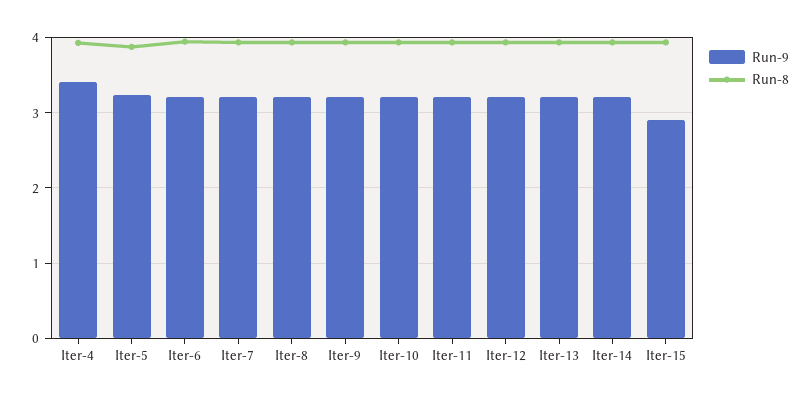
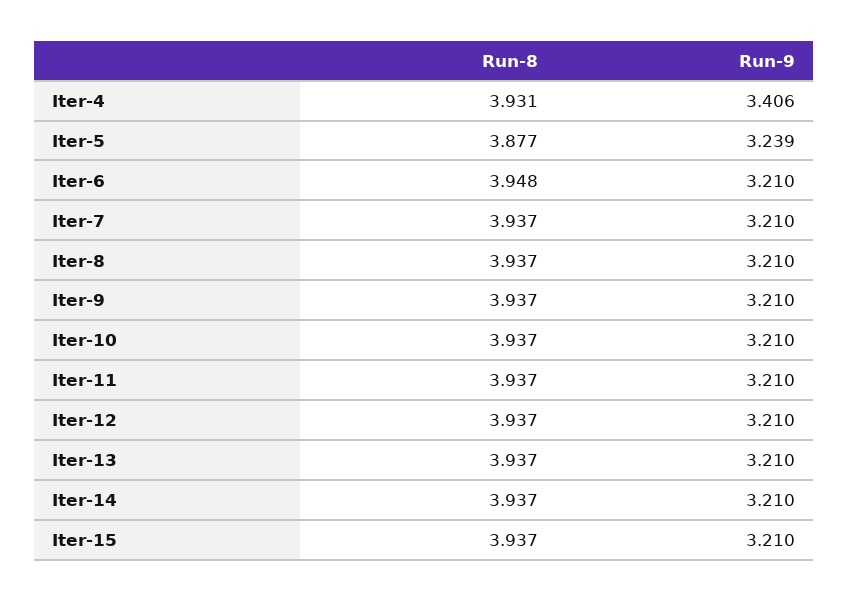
Run-9, Iter-15: 2.9 -> 3.21

